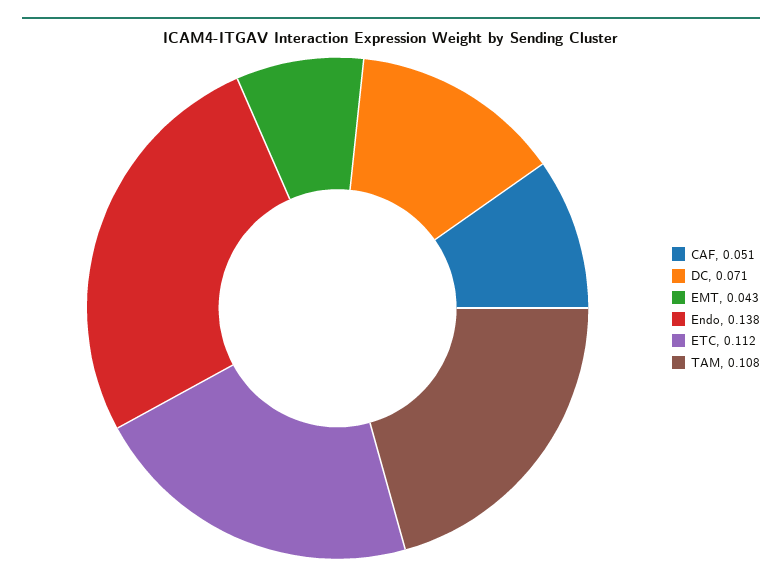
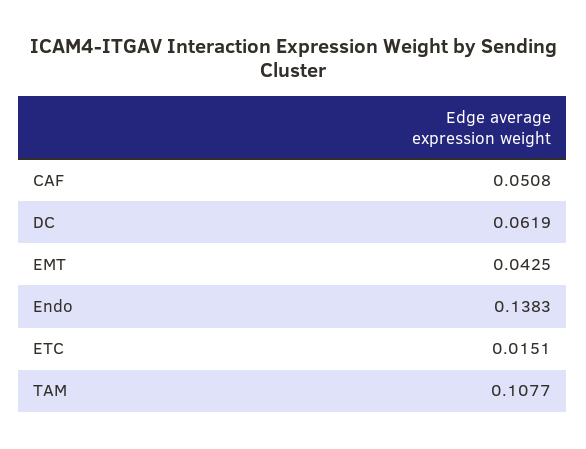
DC: 0.071 -> 0.0619
ETC: 0.112 -> 0.0151

